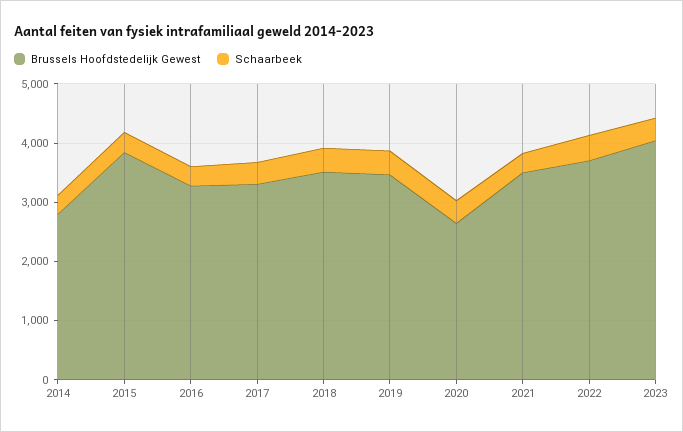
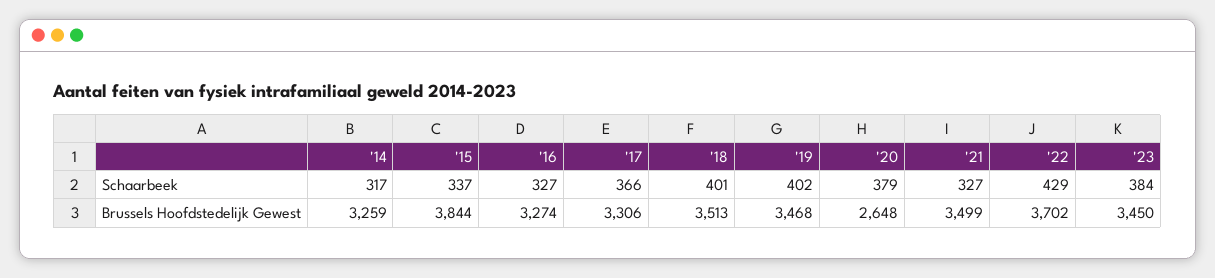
Brussels Hoofdstedelijk Gewest, 2014: 2800 -> 3259
Brussels Hoofdstedelijk Gewest, 2023: 4000 -> 3450

